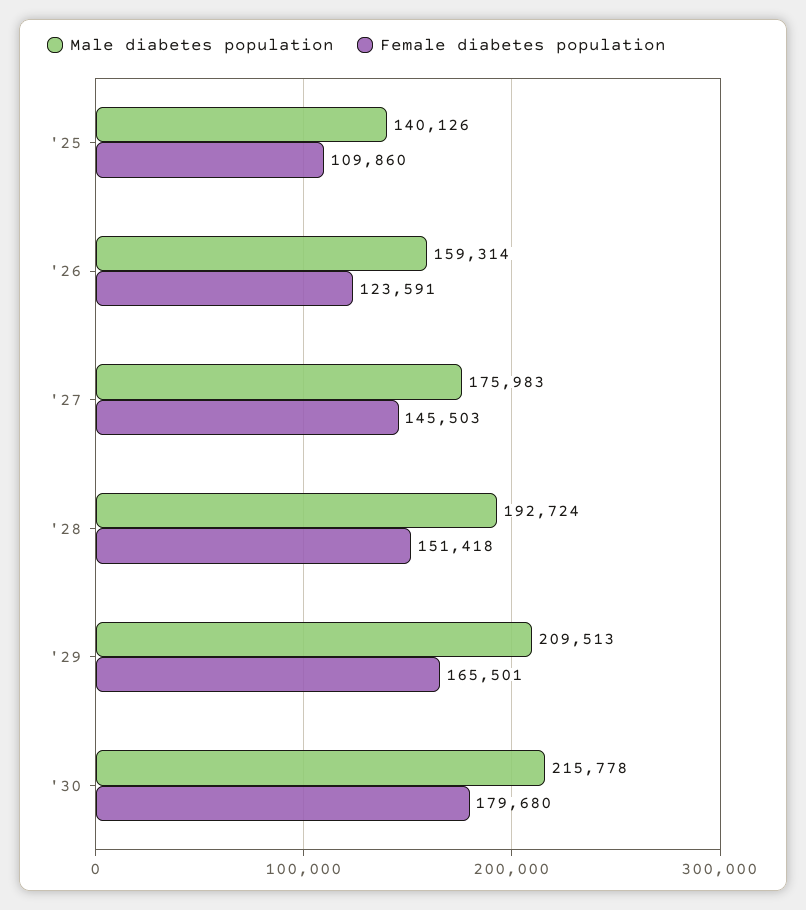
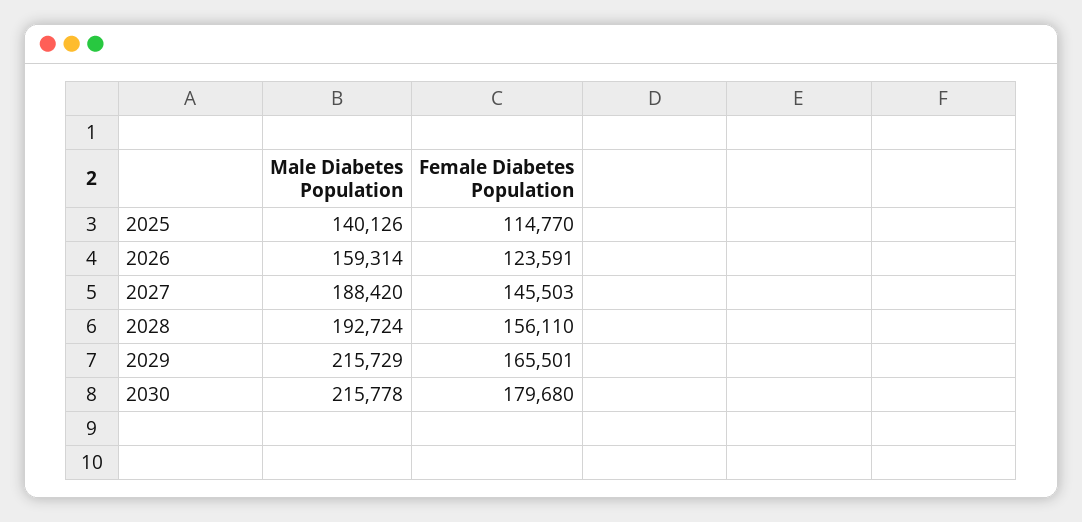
Female diabetes population, '25: 109860 -> 114770
Male diabetes population, '27: 175983 -> 188420
Female diabetes population, '28: 151418 -> 156110
Male diabetes population, '29: 209513 -> 215729

